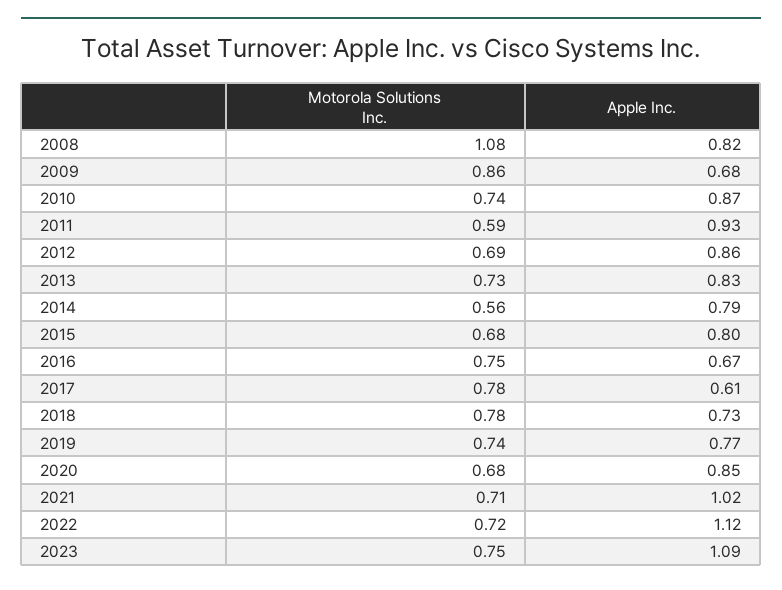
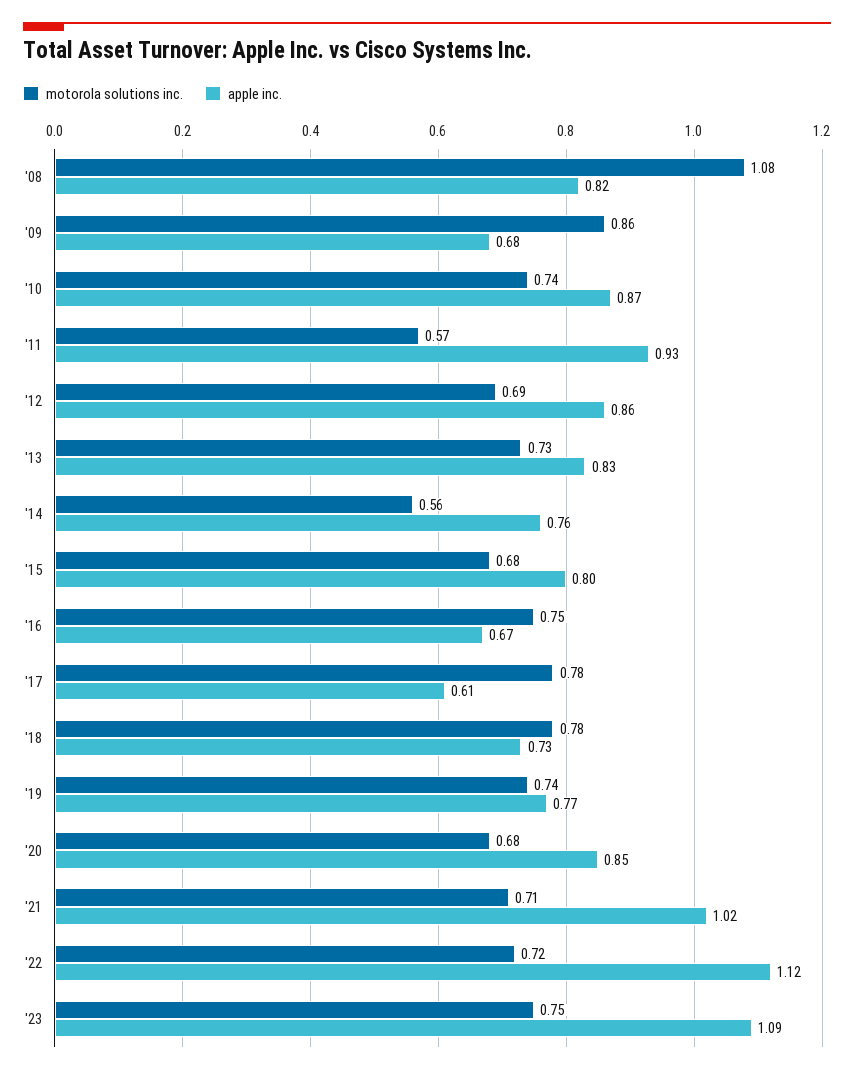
Motorola Solutions Inc., 2011: 0.59 -> 0.57
Apple Inc., 2014: 0.79 -> 0.76

